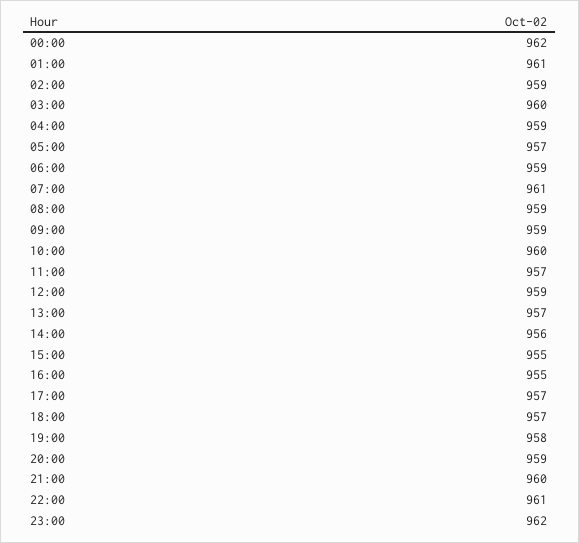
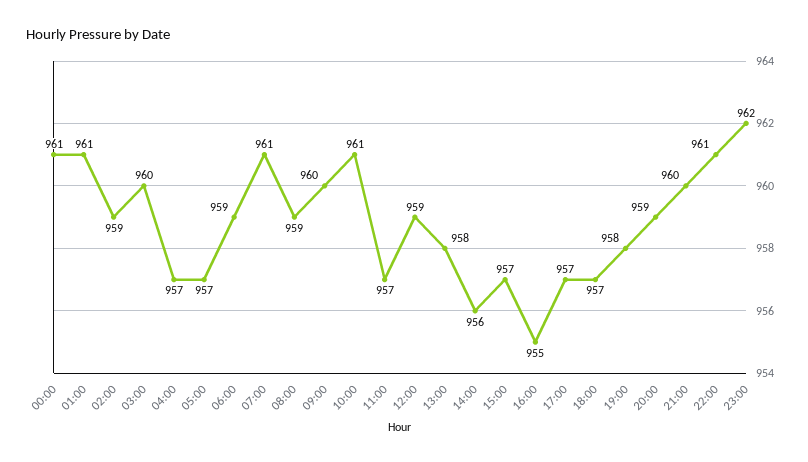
00:00: 962 -> 961
04:00: 959 -> 957
09:00: 959 -> 960
10:00: 960 -> 961
13:00: 957 -> 958
15:00: 955 -> 957

